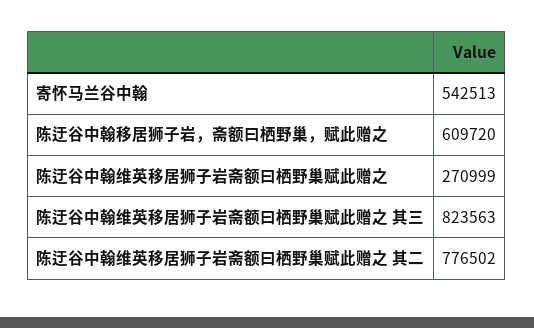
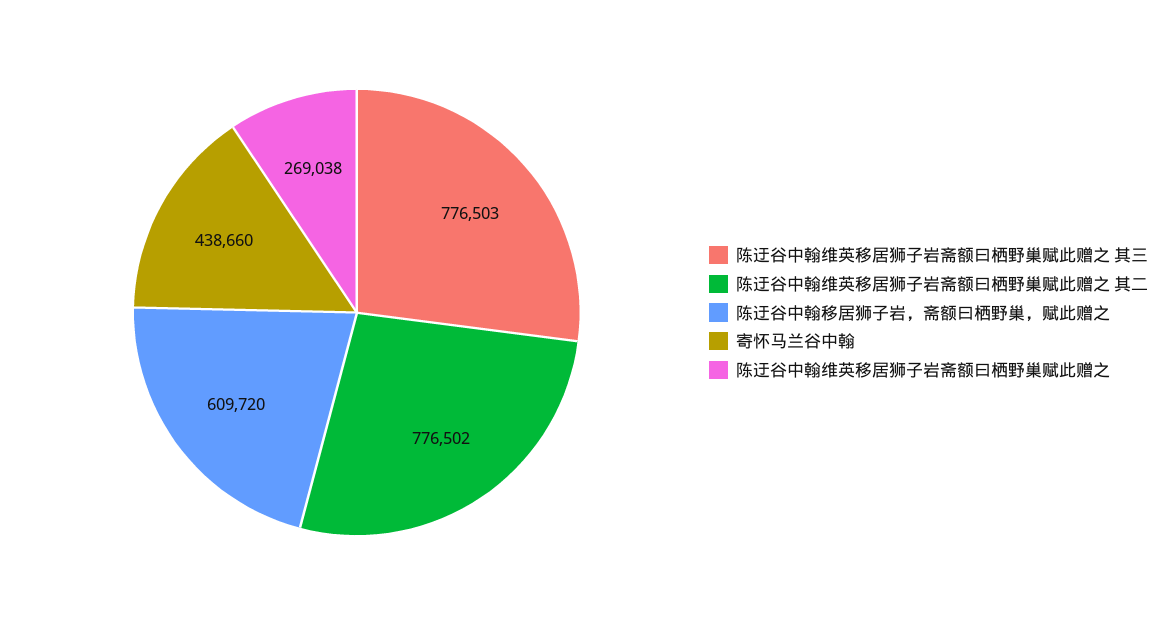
寄怀马兰谷中翰: 542513 -> 438660
陈迂谷中翰维英移居狮子岩斋额曰栖野巢赋此赠之: 270999 -> 269038
陈迂谷中翰维英移居狮子岩斋额曰栖野巢赋此赠之 其三: 823563 -> 776503

